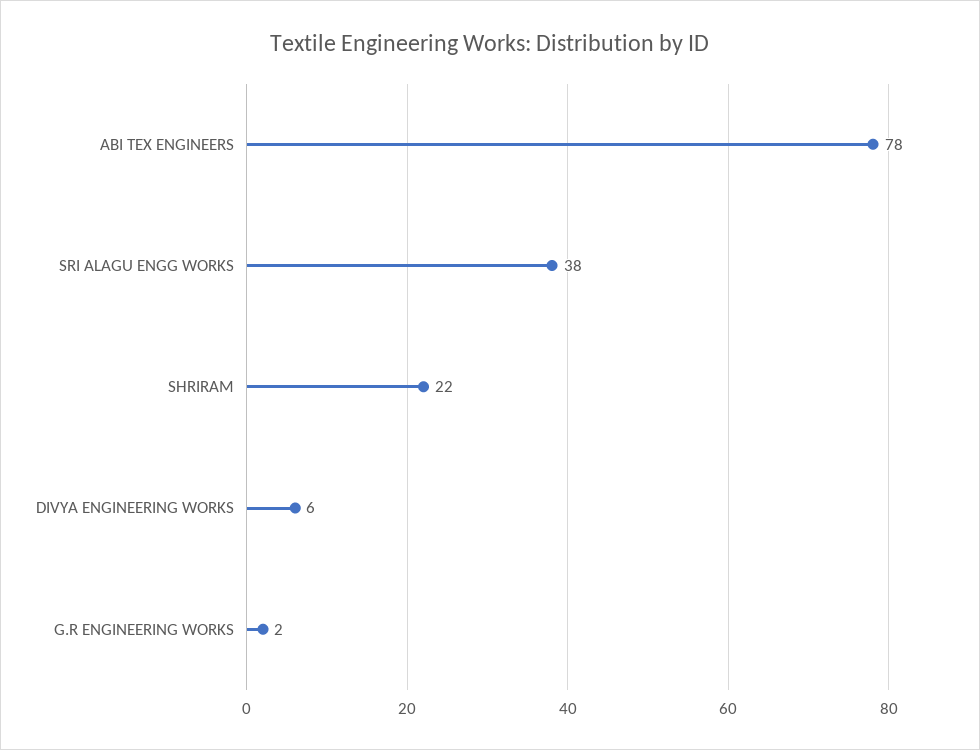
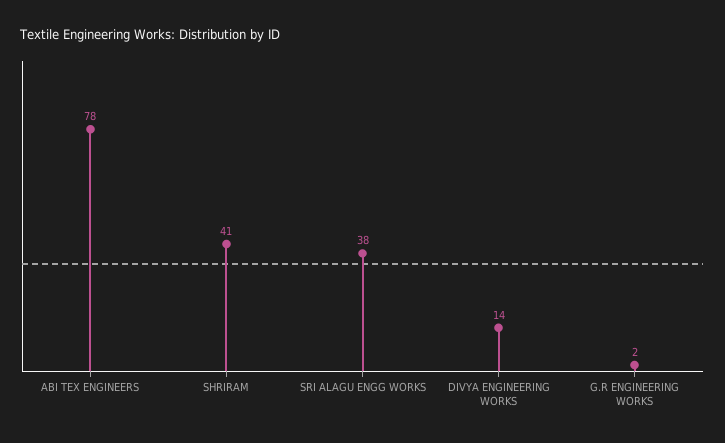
SHRIRAM: 22 -> 41
DIVYA ENGINEERING WORKS: 6 -> 14

